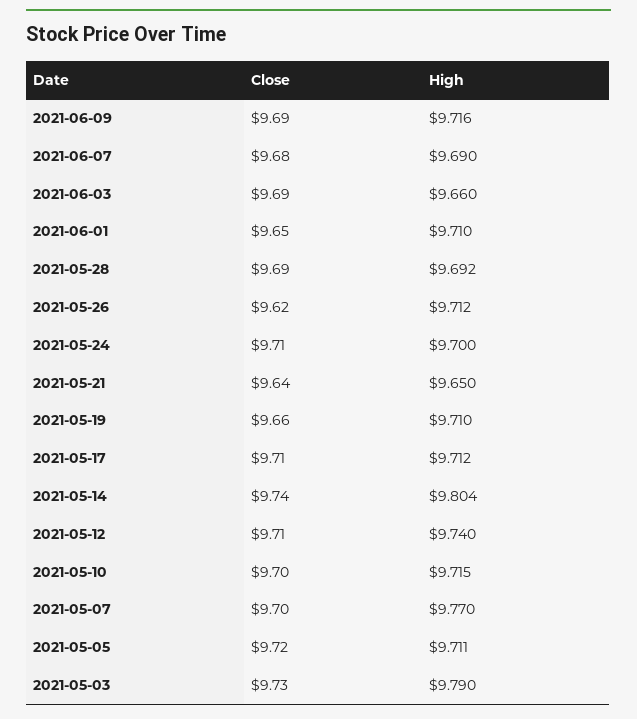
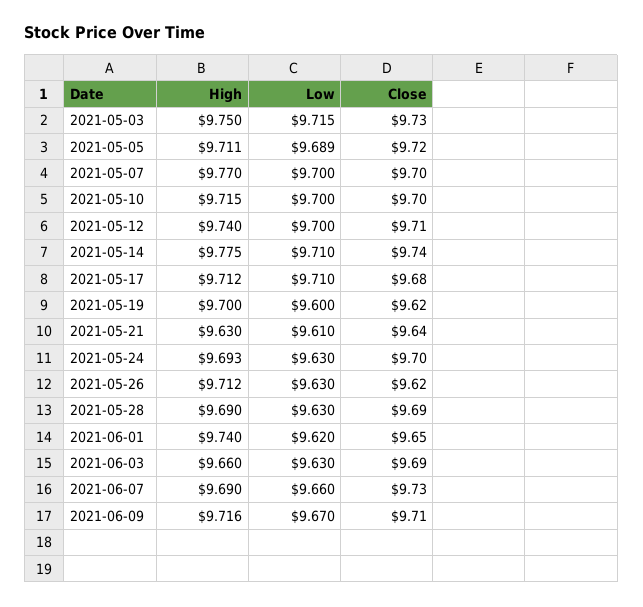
Close, 2021-06-09: 9.69 -> 9.71
Close, 2021-06-07: 9.68 -> 9.73
High, 2021-06-01: 9.71 -> 9.74
High, 2021-05-28: 9.692 -> 9.69
Close, 2021-05-24: 9.71 -> 9.7
High, 2021-05-24: 9.7 -> 9.693
High, 2021-05-21: 9.65 -> 9.63
Close, 2021-05-19: 9.66 -> 9.62
High, 2021-05-19: 9.71 -> 9.7
Close, 2021-05-17: 9.71 -> 9.68
High, 2021-05-14: 9.804 -> 9.775
High, 2021-05-03: 9.79 -> 9.75
Low, 2021-05-03: none -> 9.715
Low, 2021-05-05: none -> 9.689
Low, 2021-05-07: none -> 9.7
Low, 2021-05-10: none -> 9.7
Low, 2021-05-12: none -> 9.7
Low, 2021-05-14: none -> 9.71
Low, 2021-05-17: none -> 9.71
Low, 2021-05-19: none -> 9.6
Low, 2021-05-21: none -> 9.61
Low, 2021-05-24: none -> 9.63
Low, 2021-05-26: none -> 9.63
Low, 2021-05-28: none -> 9.63
Low, 2021-06-01: none -> 9.62
Low, 2021-06-03: none -> 9.63
Low, 2021-06-07: none -> 9.66
Low, 2021-06-09: none -> 9.67

